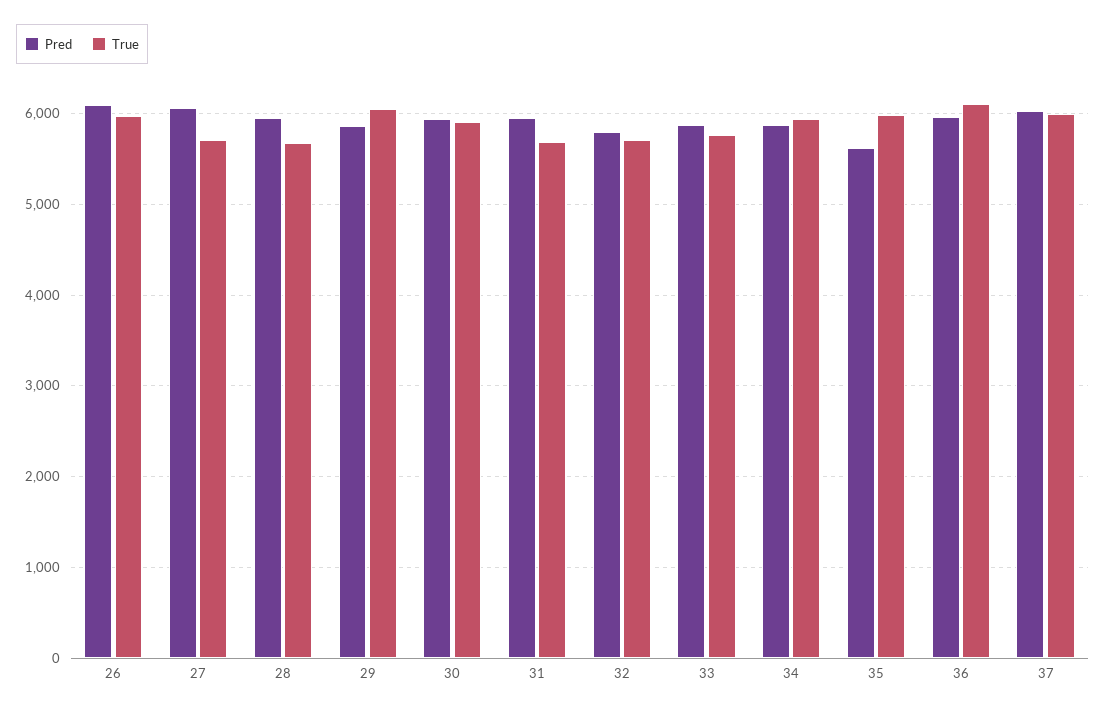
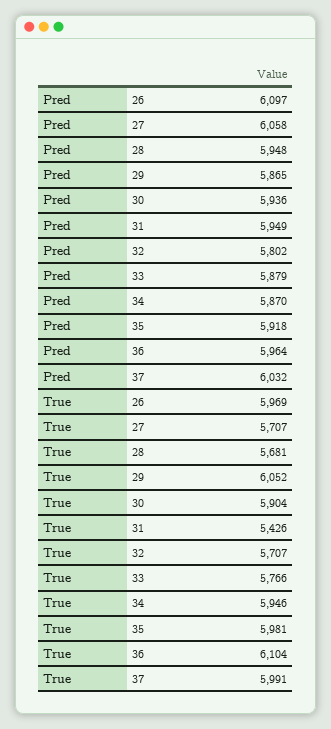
True, 31: 5700 -> 5426
Pred, 35: 5600 -> 5918

